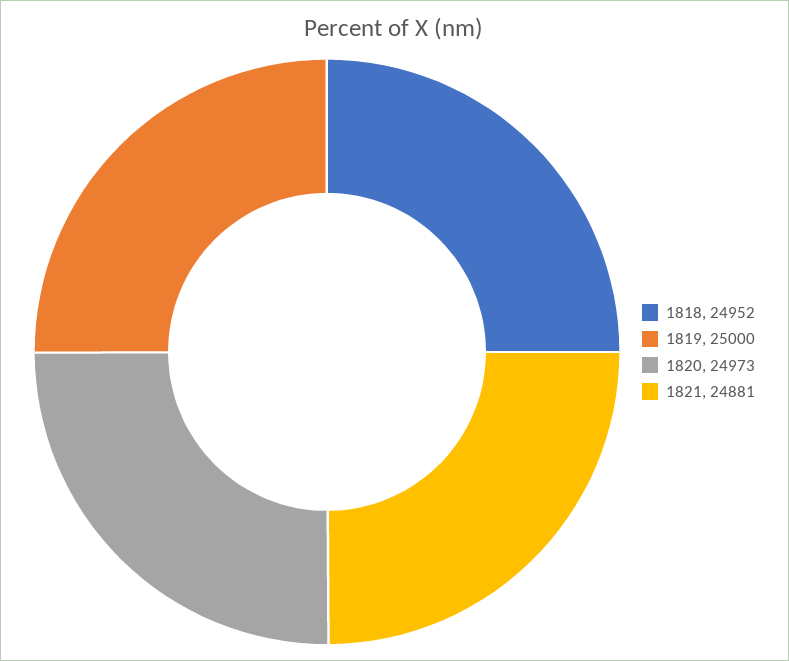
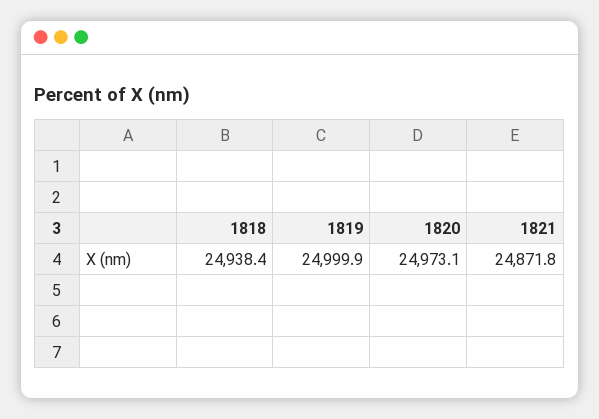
1818: 24952 -> 24938.4
1821: 24881 -> 24871.8

